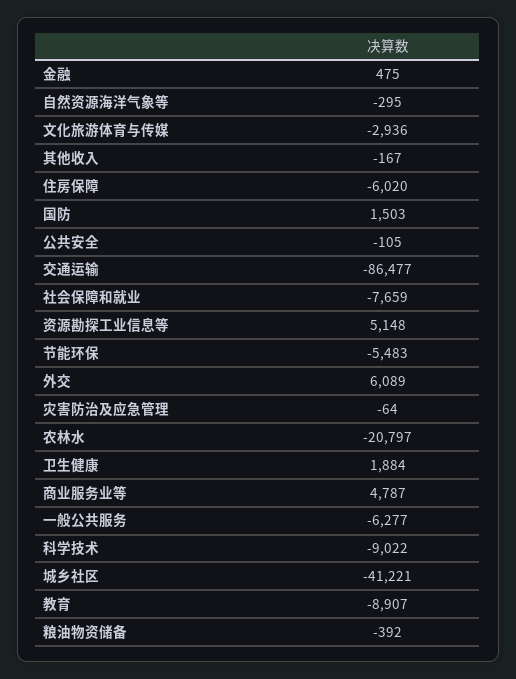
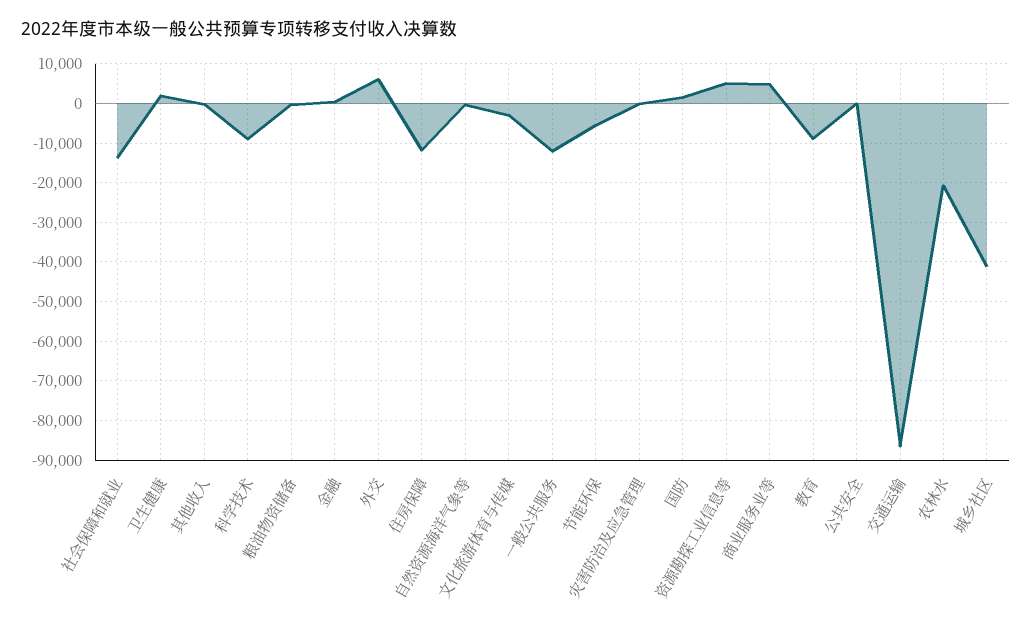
住房保障: -6020 -> -12000
社会保障和就业: -7659 -> -14000
一般公共服务: -6277 -> -12000

